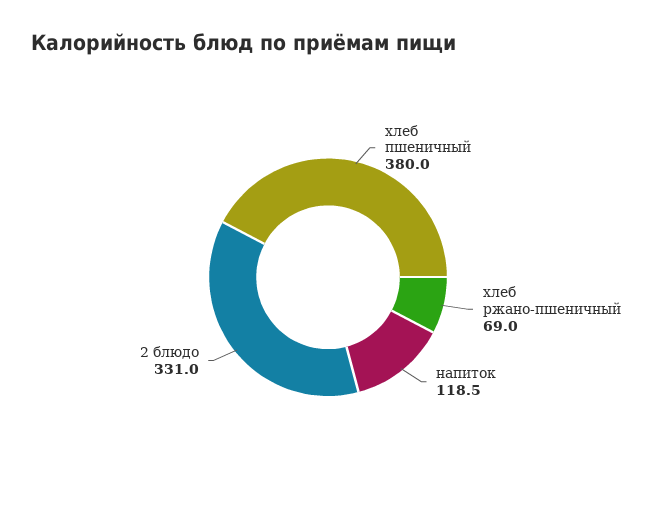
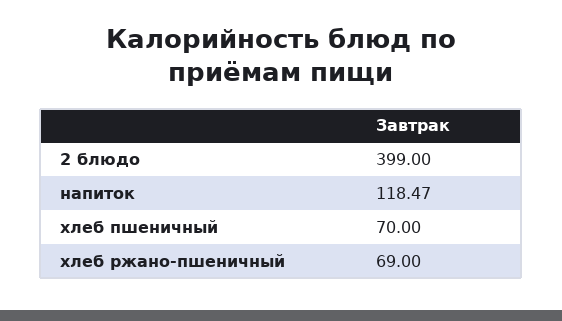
хлеб пшеничный: 380 -> 70
2 блюдо: 331 -> 399

